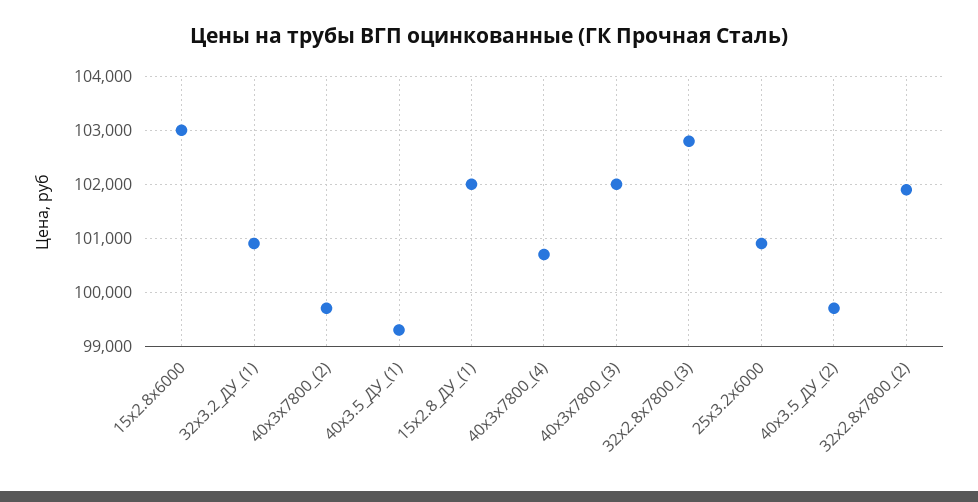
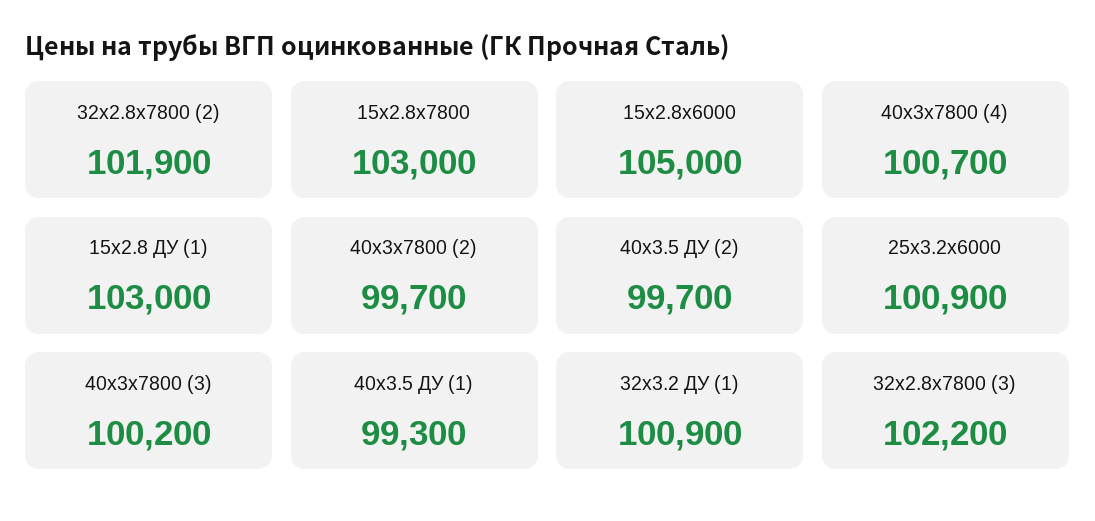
15x2.8x6000: 103000 -> 105000
15x2.8_ДУ_(1): 102000 -> 103000
40x3x7800_(3): 102000 -> 100200
32x2.8x7800_(3): 102800 -> 102200
15x2.8x7800: none -> 103000

